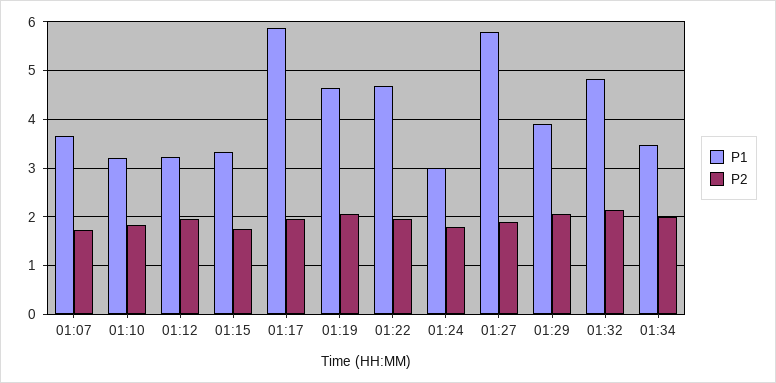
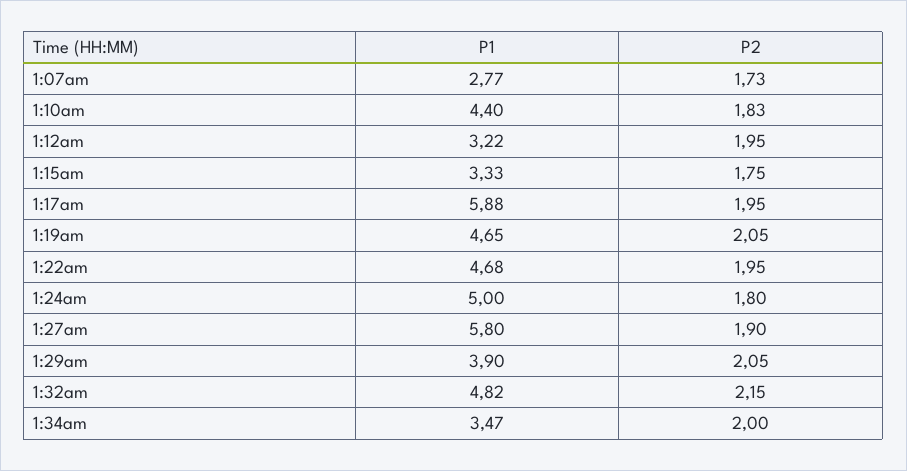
P1, 01:07: 3.6 -> 2.77
P1, 01:10: 3.2 -> 4.4
P1, 01:24: 3 -> 5

